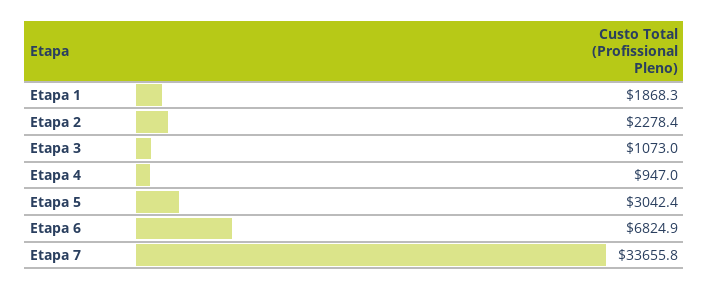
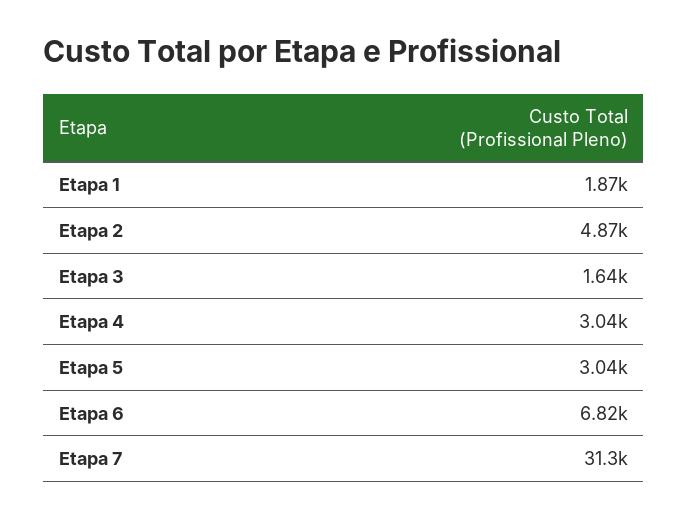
Etapa 2: 2278.4 -> 4870
Etapa 3: 1073 -> 1640
Etapa 4: 947 -> 3040
Etapa 7: 33655.8 -> 31300

